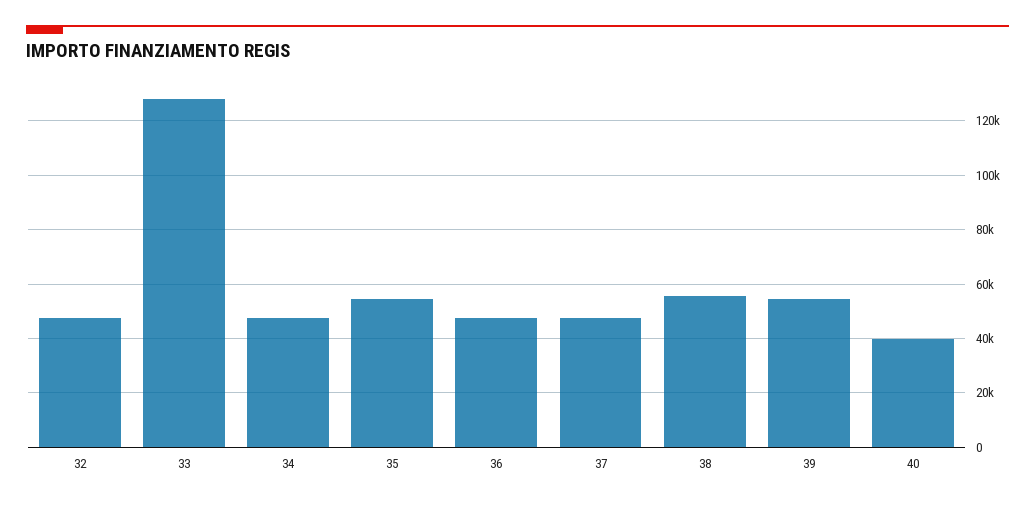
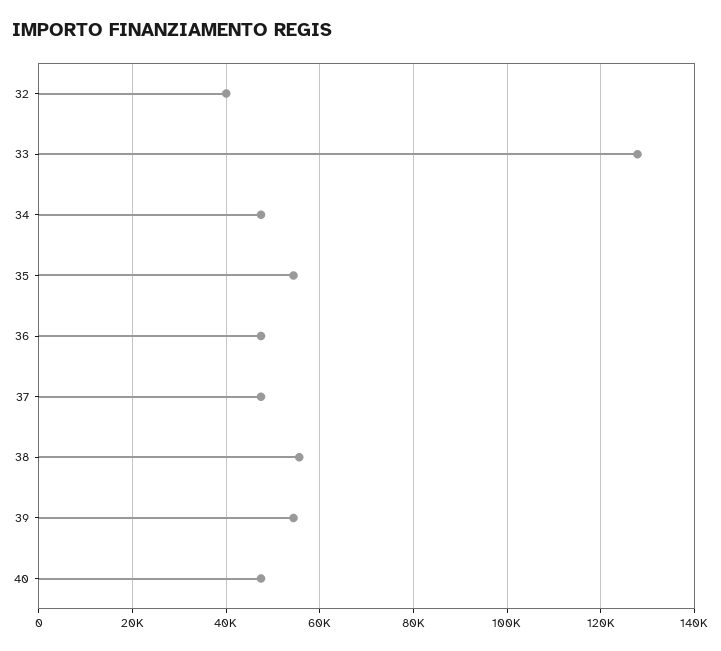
32: 47500 -> 40000
40: 40000 -> 48000

